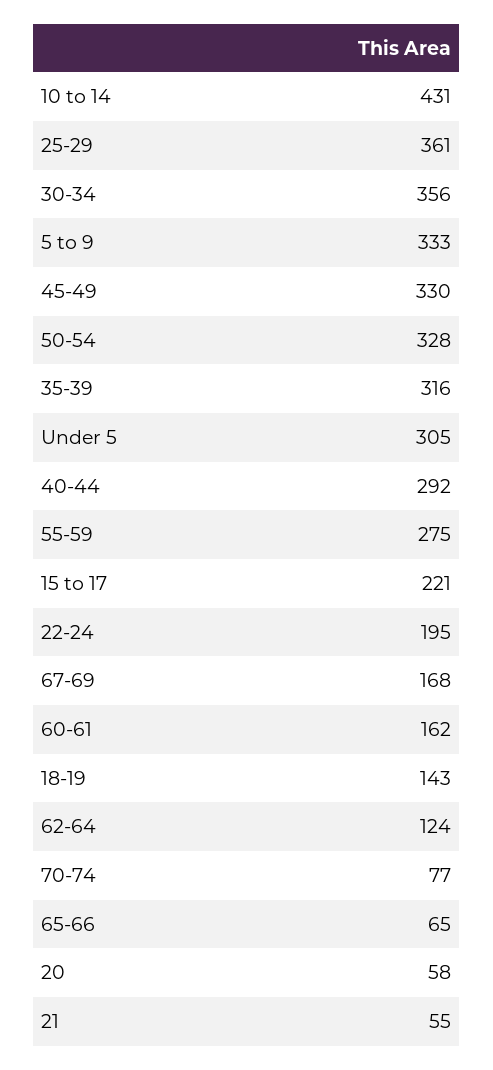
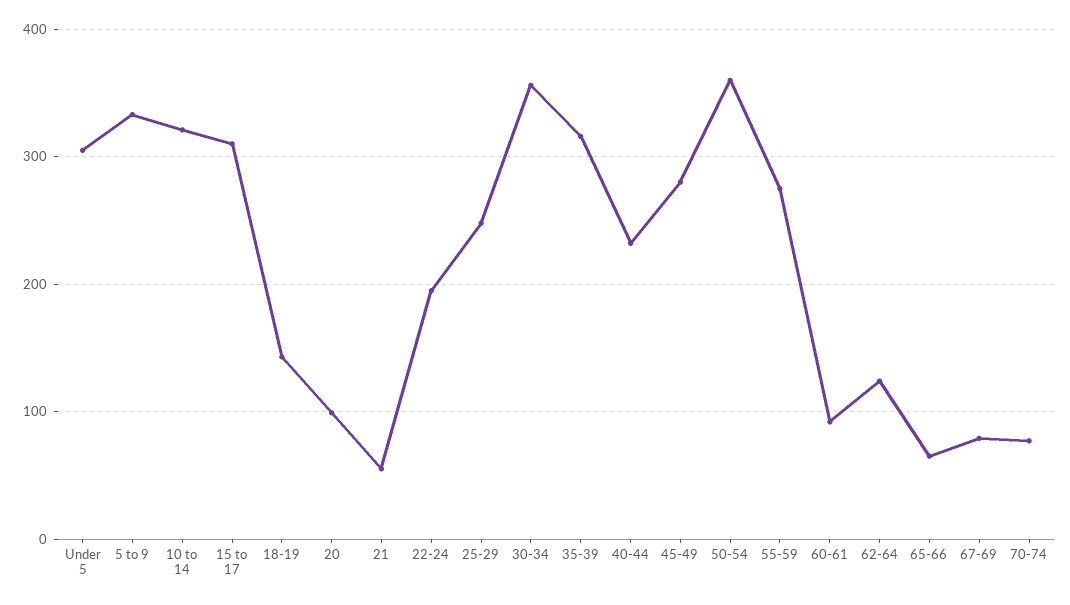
10 to 14: 431 -> 320
25-29: 361 -> 250
45-49: 330 -> 280
50-54: 328 -> 360
40-44: 292 -> 230
15 to 17: 221 -> 310
67-69: 168 -> 80
60-61: 162 -> 90
20: 58 -> 100

